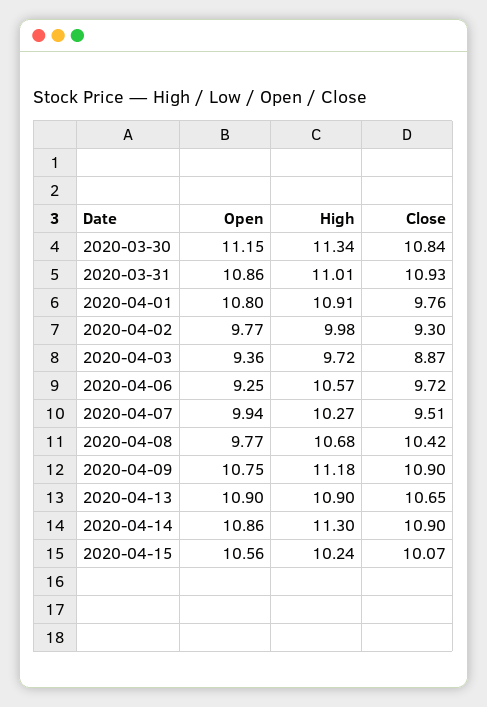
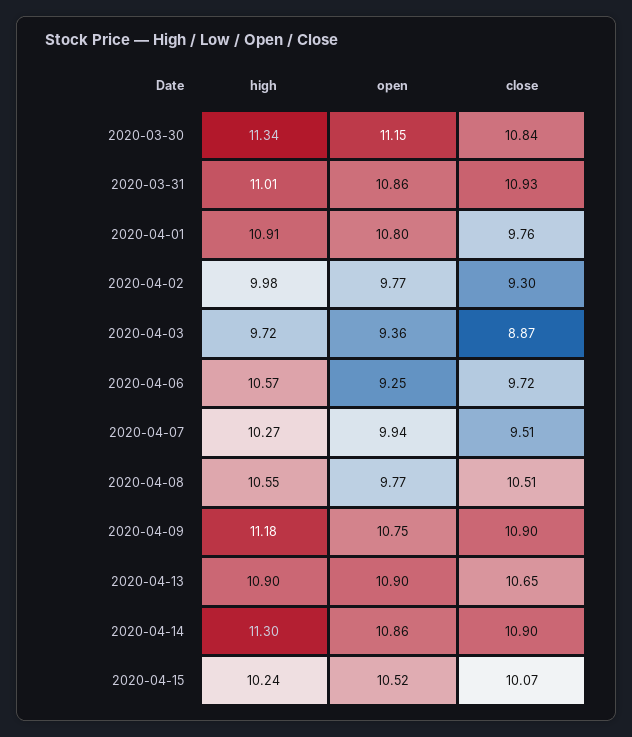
High, 2020-04-08: 10.68 -> 10.55
Close, 2020-04-08: 10.42 -> 10.51
Open, 2020-04-15: 10.56 -> 10.52

